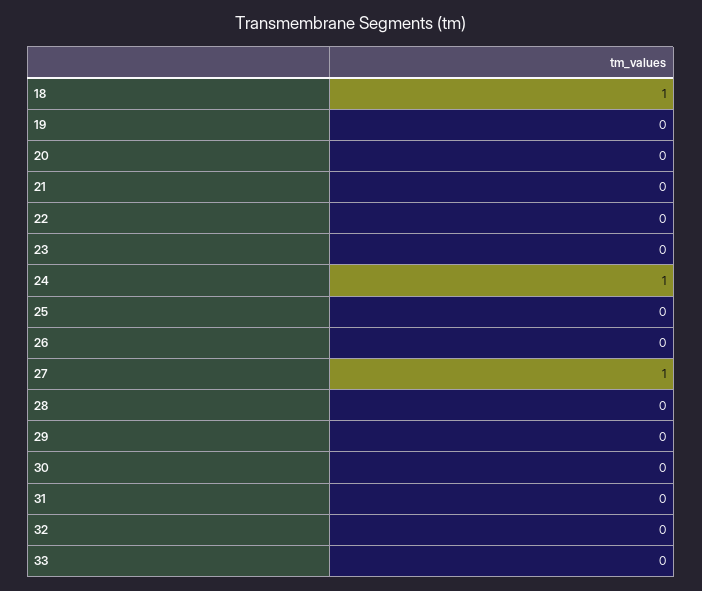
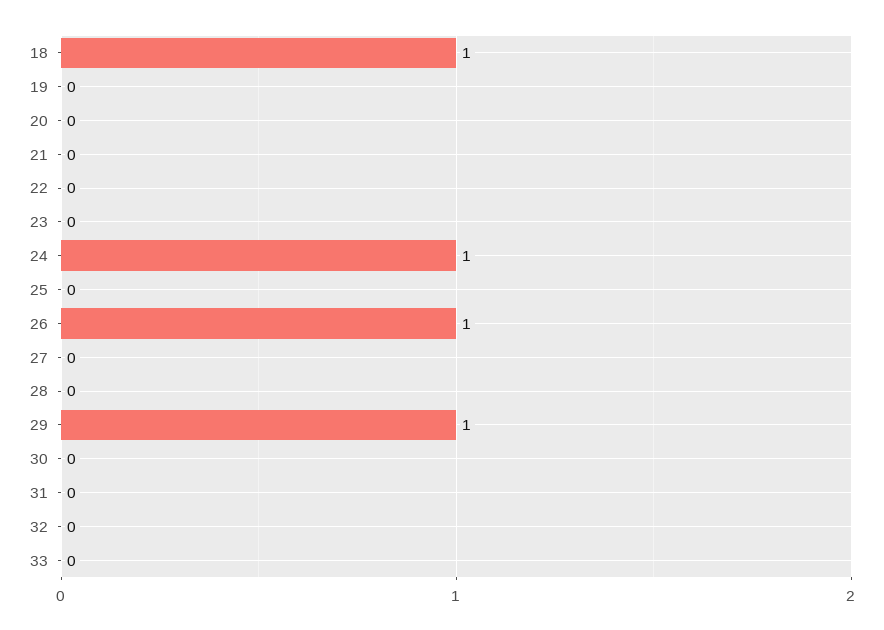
26: 0 -> 1
27: 1 -> 0
29: 0 -> 1

